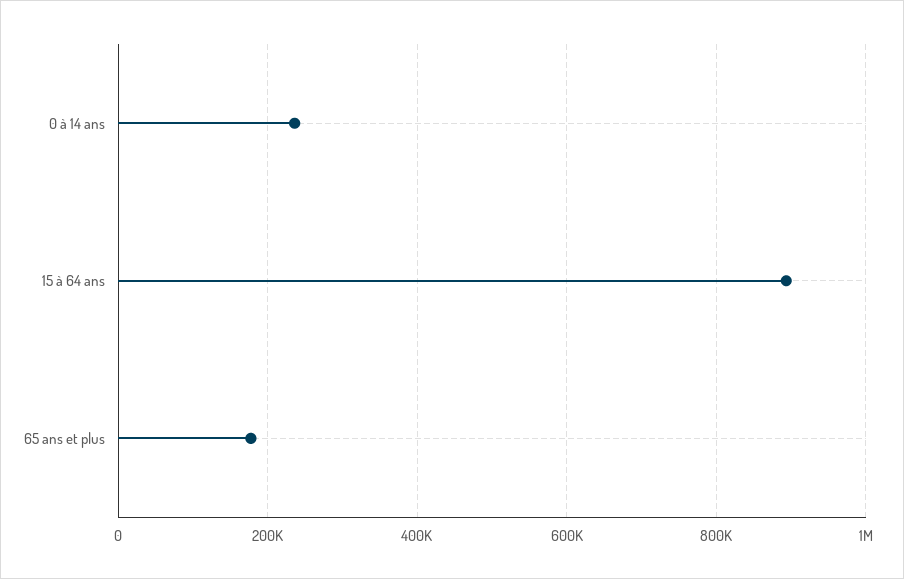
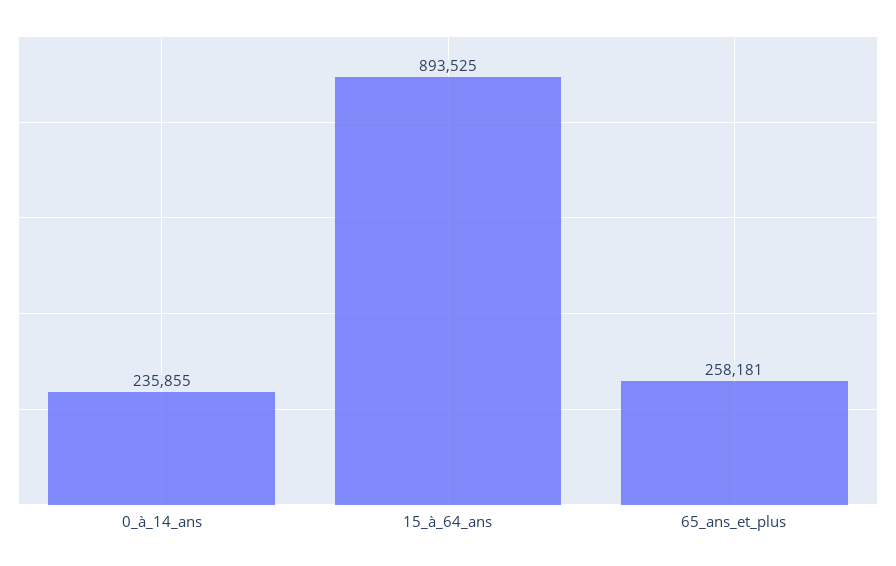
65 ans et plus: 180000 -> 258181

